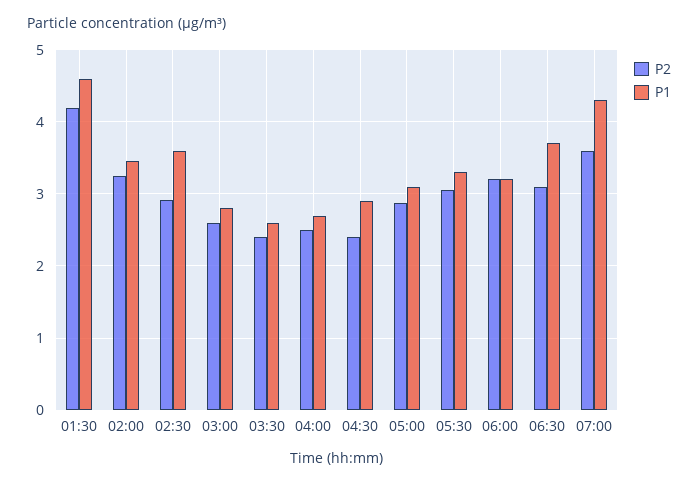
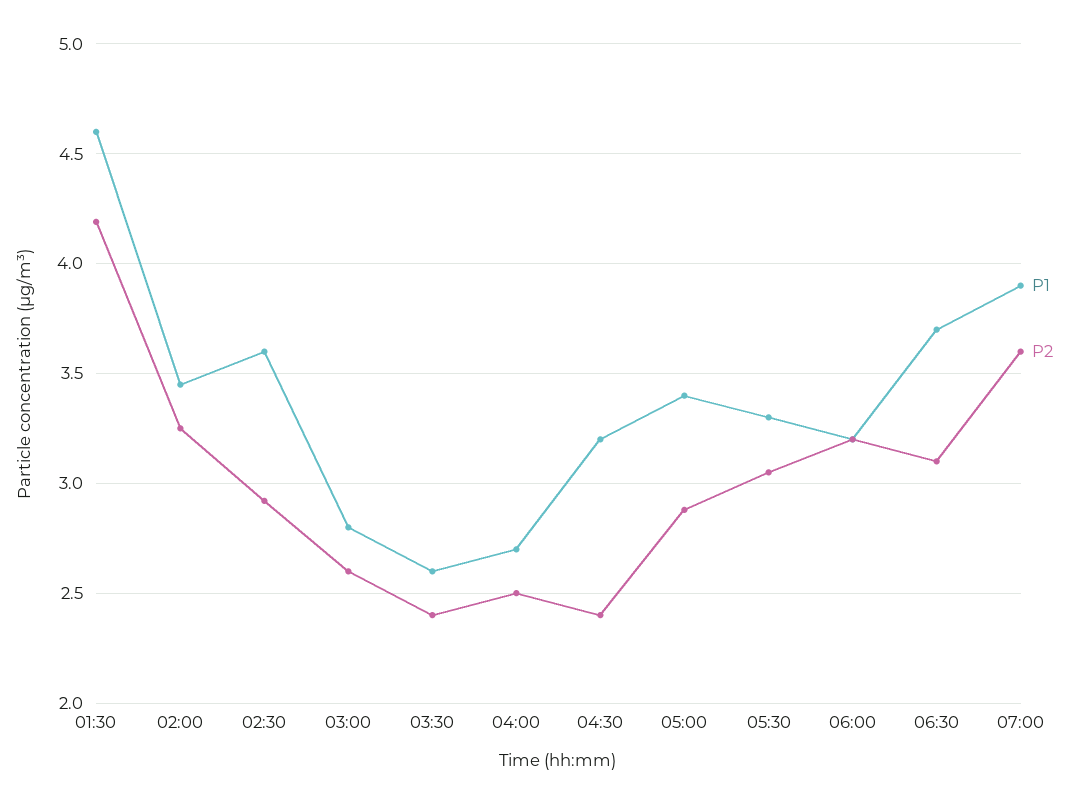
P1, 04:30: 2.9 -> 3.2
P1, 05:00: 3.1 -> 3.4
P1, 07:00: 4.3 -> 3.9

